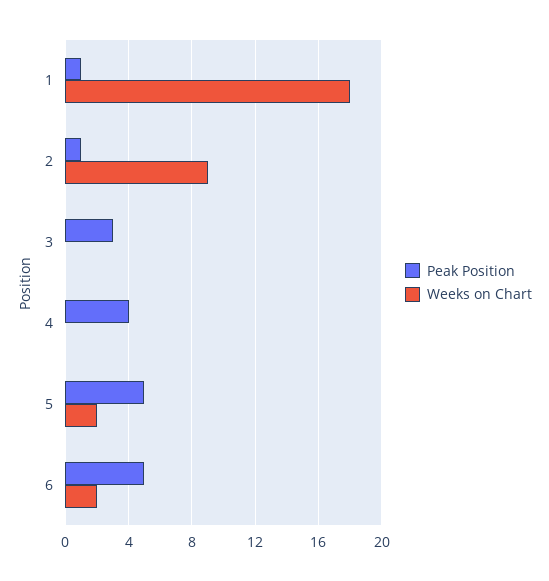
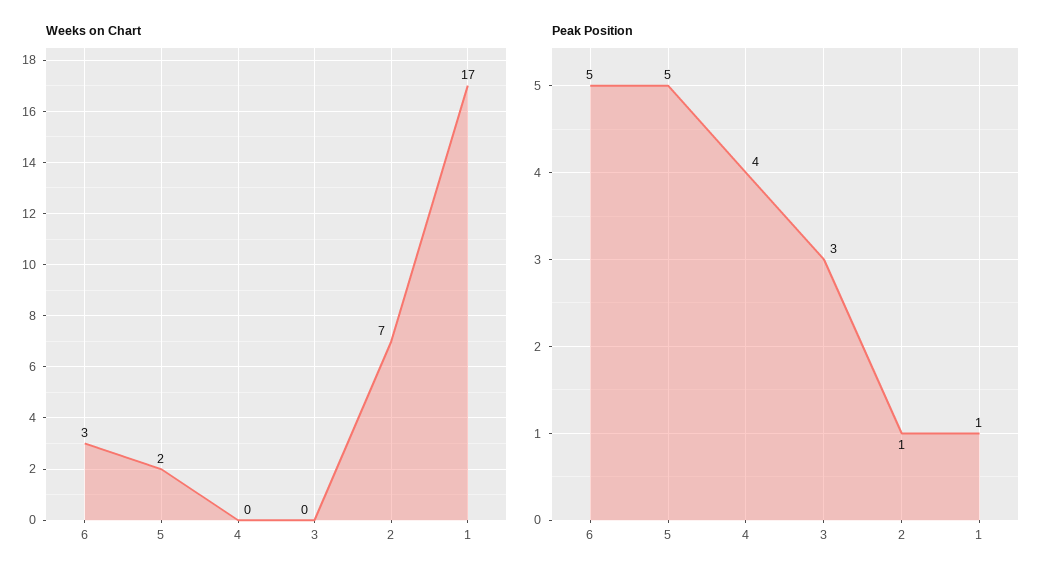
Weeks on Chart, 1: 18 -> 17
Weeks on Chart, 2: 9 -> 7
Weeks on Chart, 6: 2 -> 3

